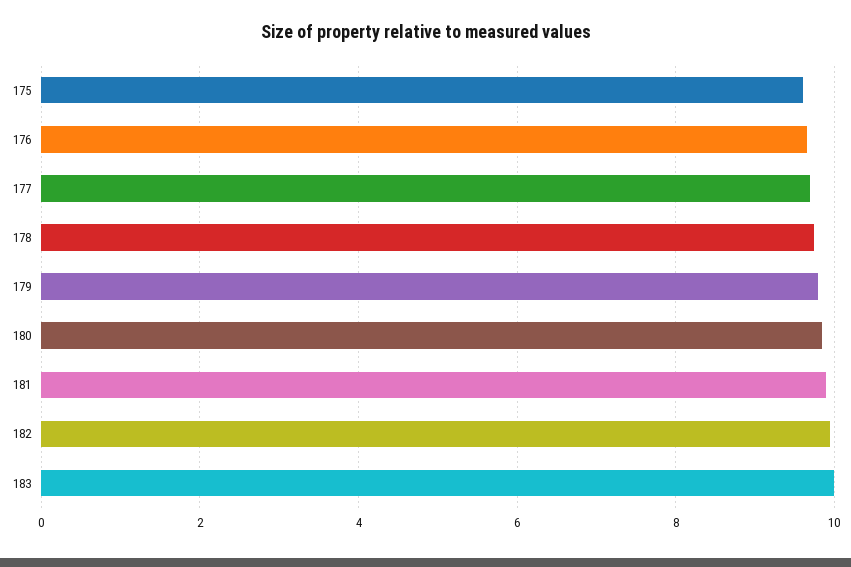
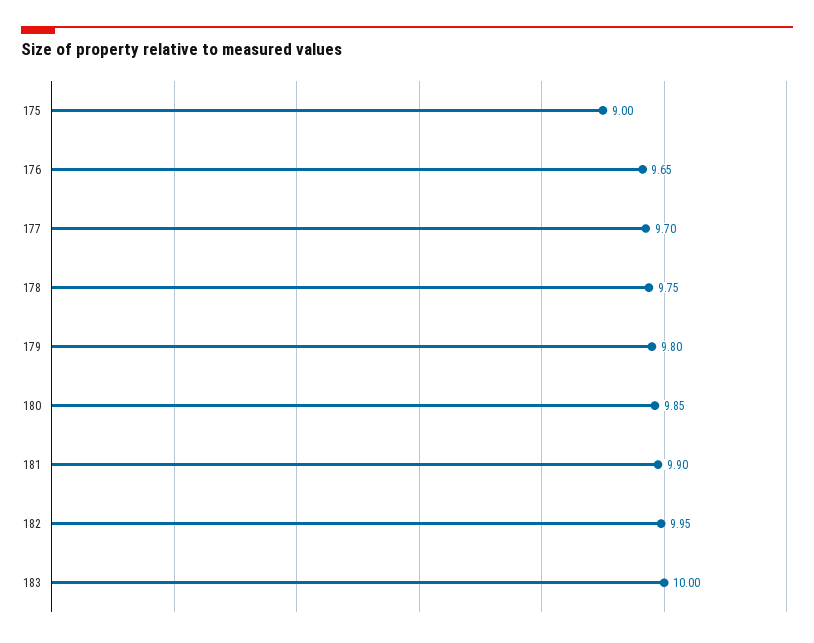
175: 9.6 -> 9

